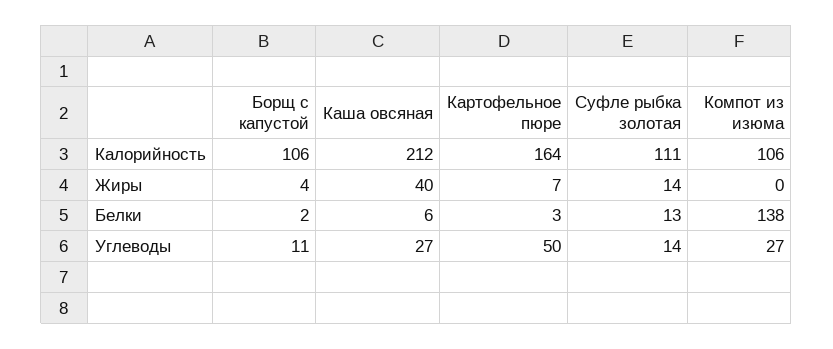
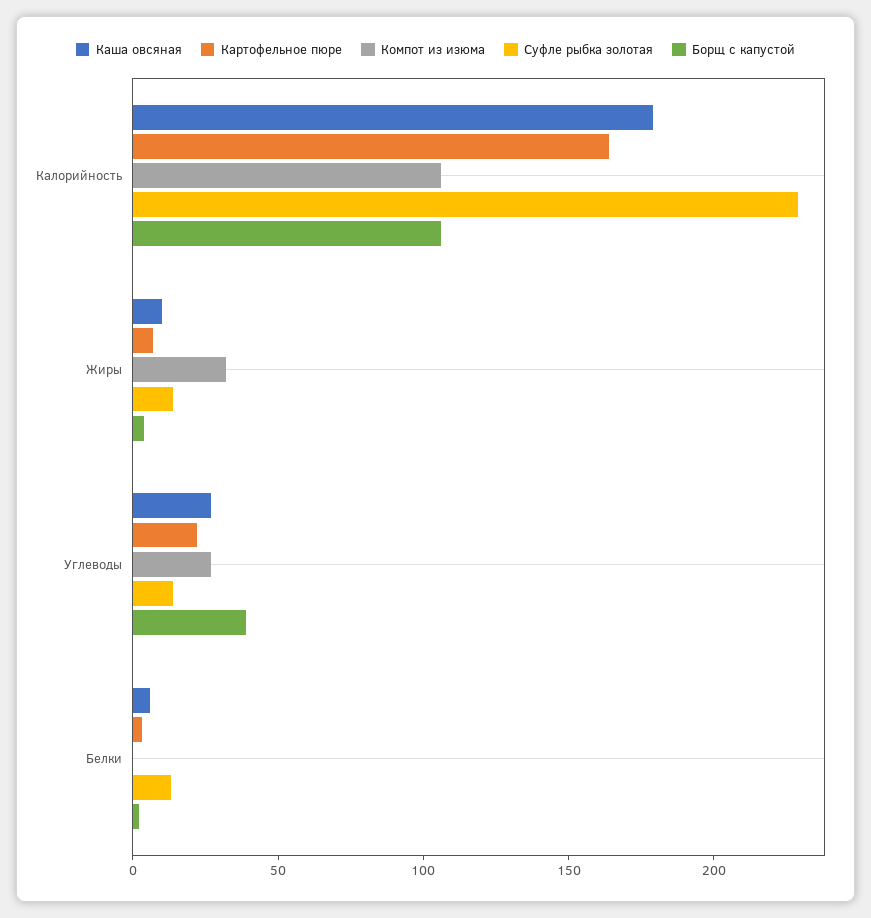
Каша овсяная, Калорийность: 212 -> 180
Суфле рыбка золотая, Калорийность: 111 -> 230
Каша овсяная, Жиры: 40 -> 10
Компот из изюма, Жиры: 0 -> 30
Компот из изюма, Белки: 138 -> 0
Борщ с капустой, Углеводы: 11 -> 40
Картофельное пюре, Углеводы: 50 -> 20

